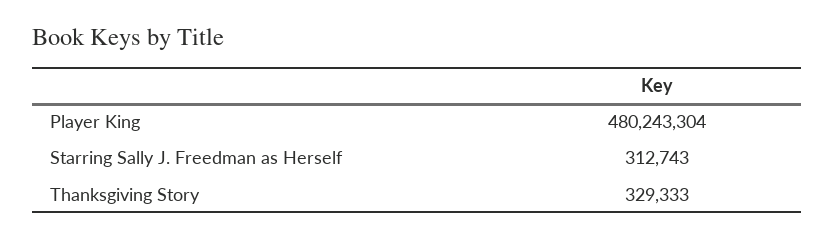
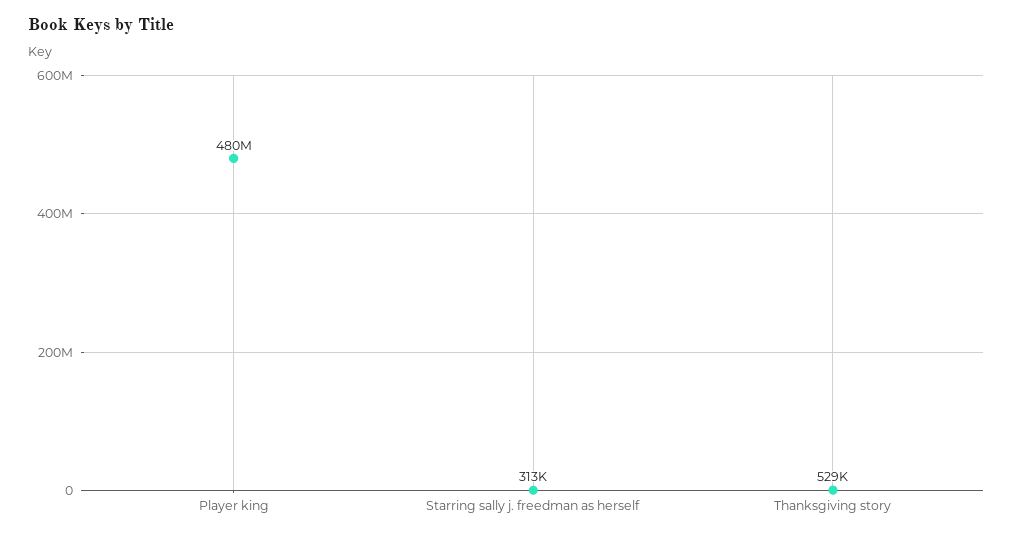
Thanksgiving Story: 329333 -> 529000

